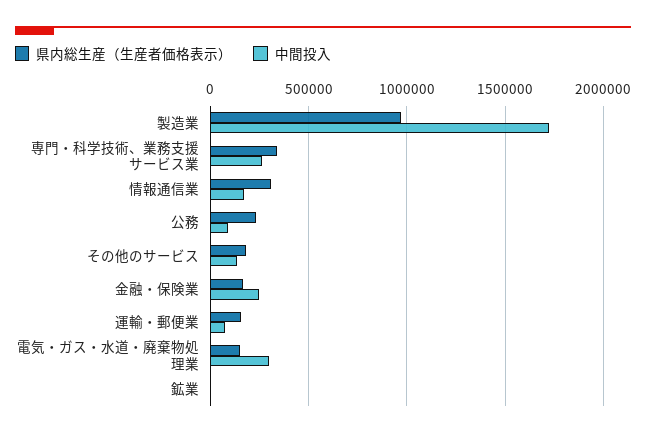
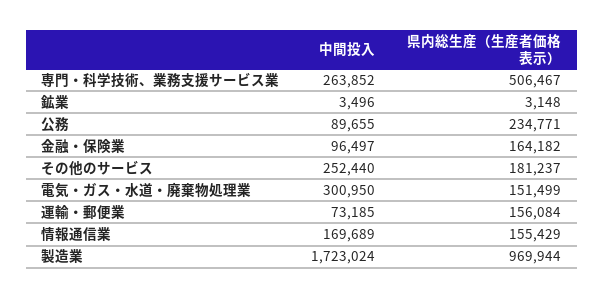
県内総生産（生産者価格表示）, 専門・科学技術、業務支援サービス業: 350000 -> 506467
県内総生産（生産者価格表示）, 情報通信業: 300000 -> 155429
中間投入, その他のサービス: 150000 -> 252440
中間投入, 金融・保険業: 250000 -> 96497

